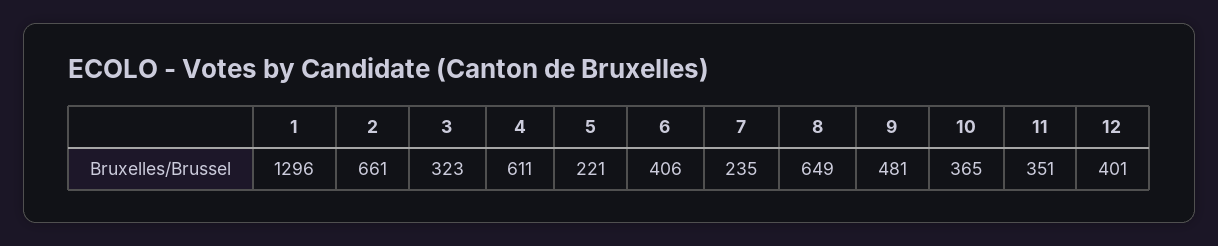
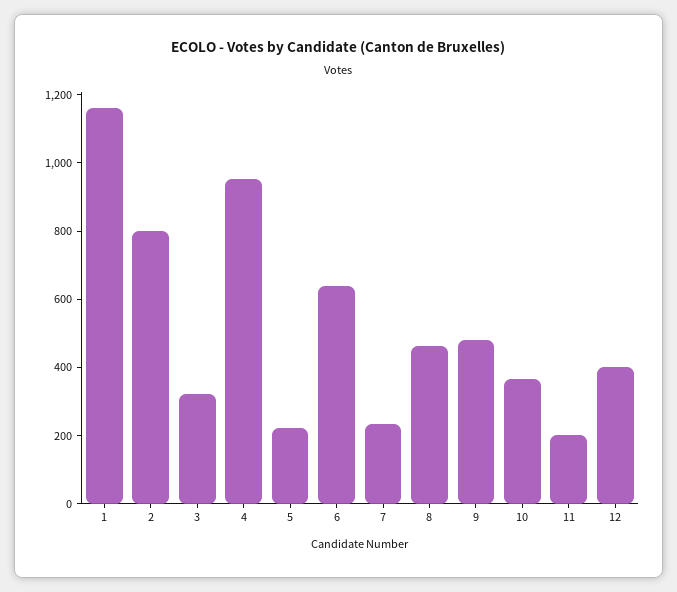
1: 1296 -> 1150
2: 661 -> 800
4: 611 -> 950
6: 406 -> 650
8: 649 -> 450
11: 351 -> 200

